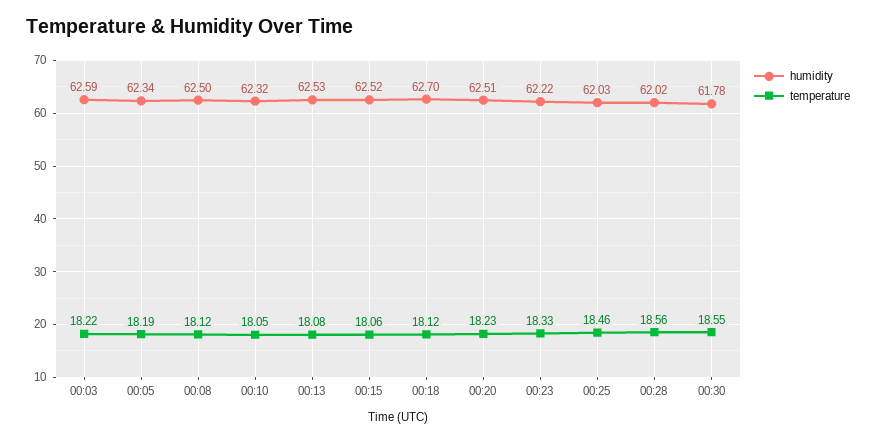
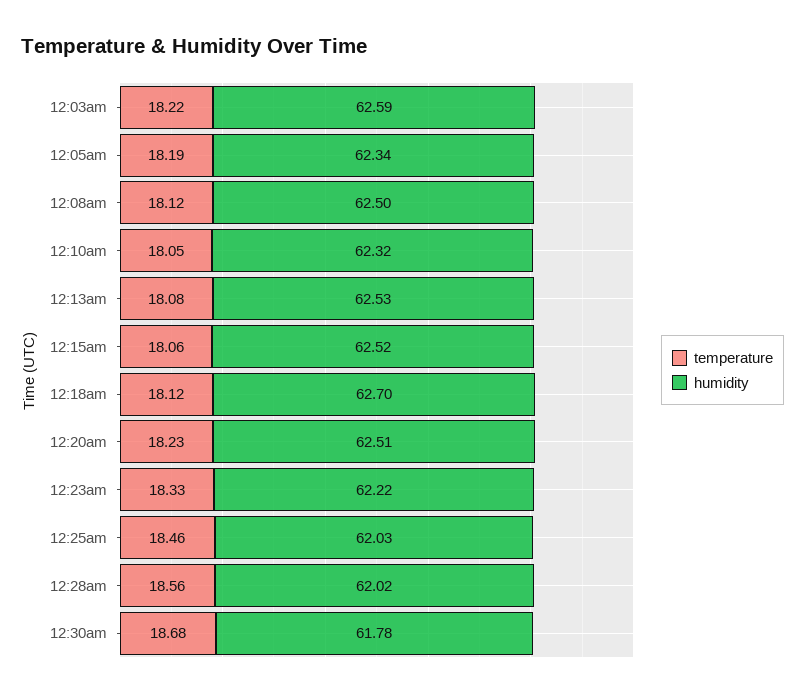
temperature, 00:30: 18.55 -> 18.68

